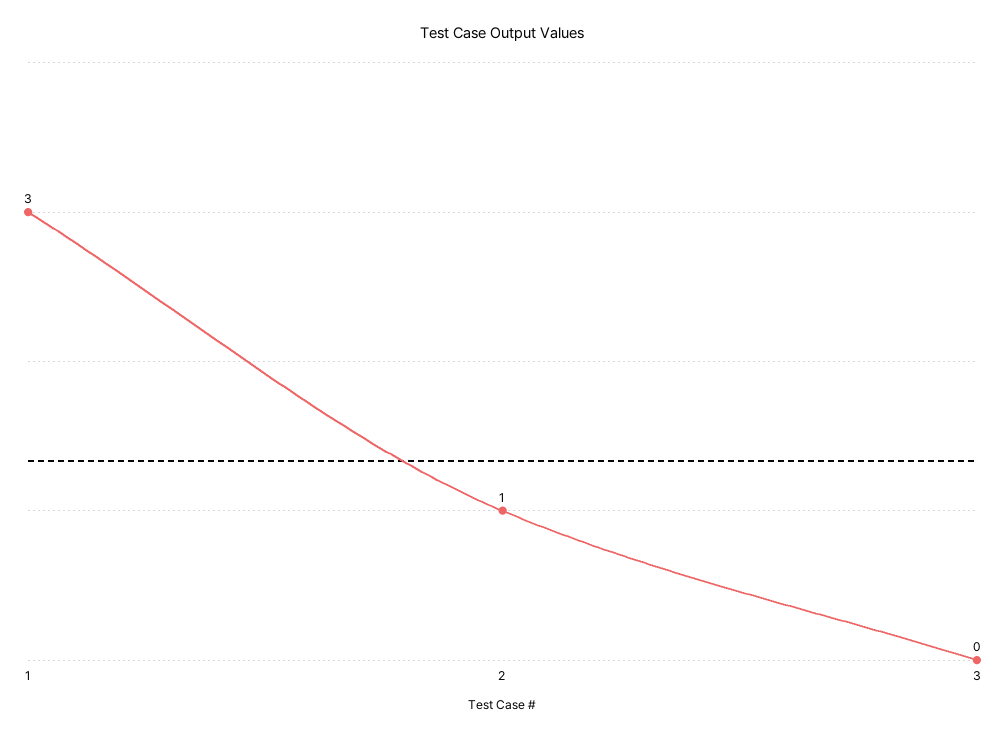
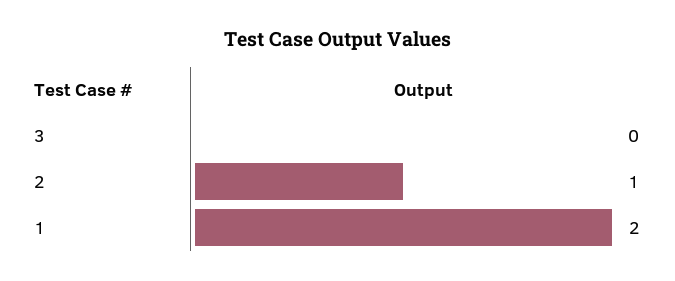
1: 3 -> 2

